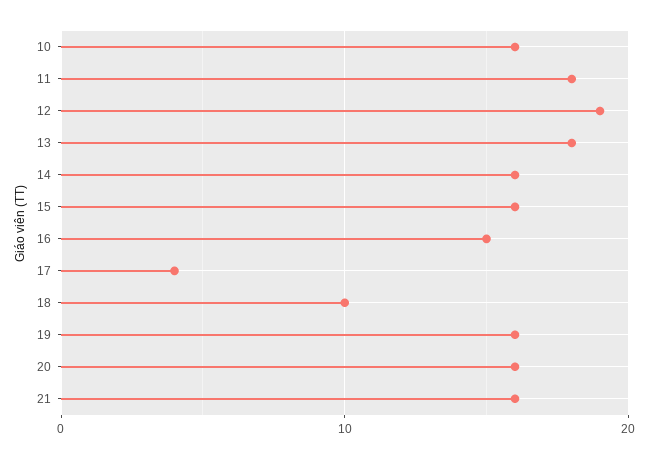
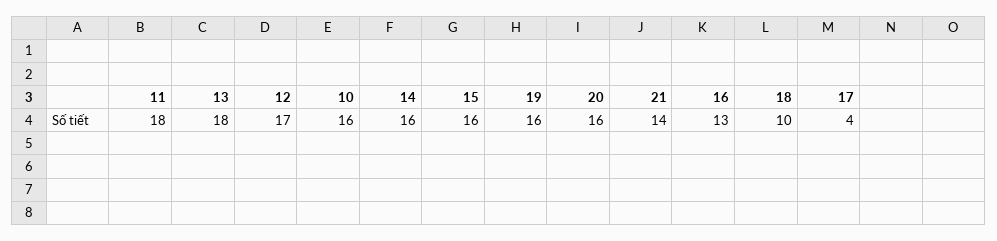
12: 19 -> 17
16: 15 -> 13
21: 16 -> 14

